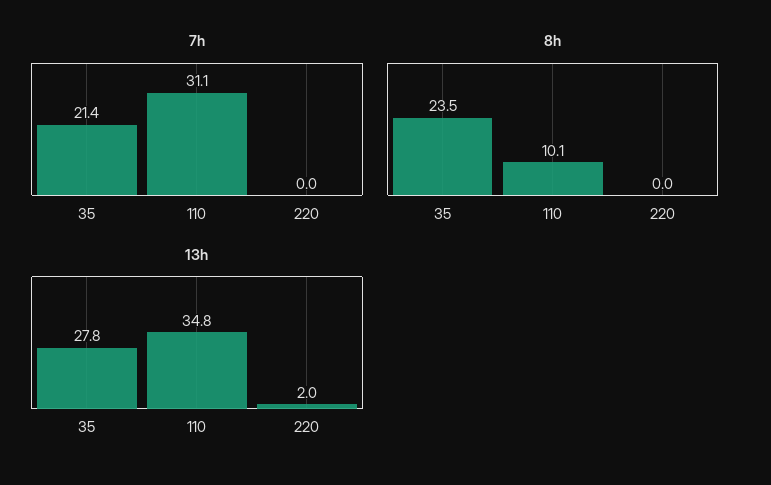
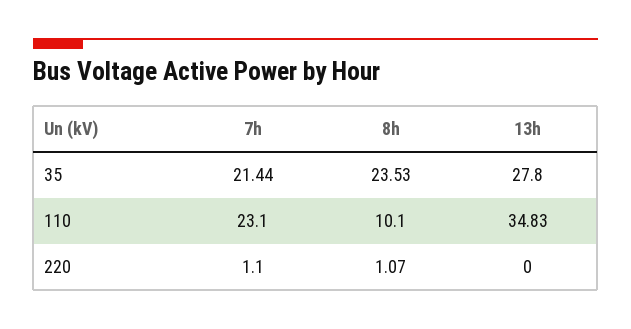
7h, 110: 31.1 -> 23.1
7h, 220: 0 -> 1.1
8h, 220: 0 -> 1.07
13h, 220: 2 -> 0

